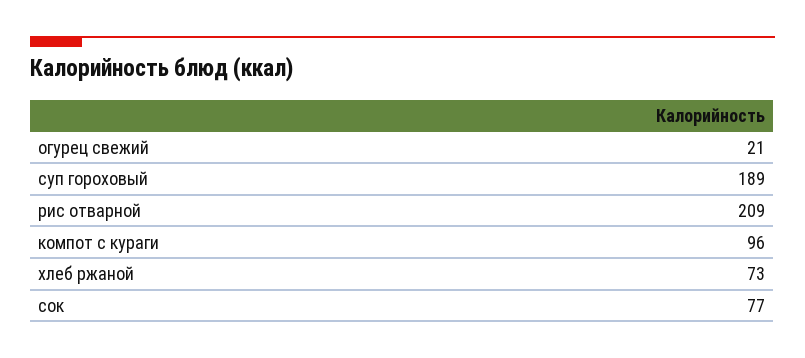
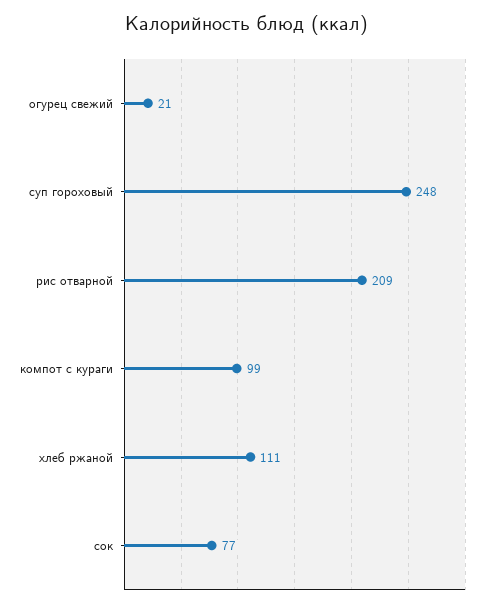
суп гороховый: 189 -> 248
компот с кураги: 96 -> 99
хлеб ржаной: 73 -> 111

